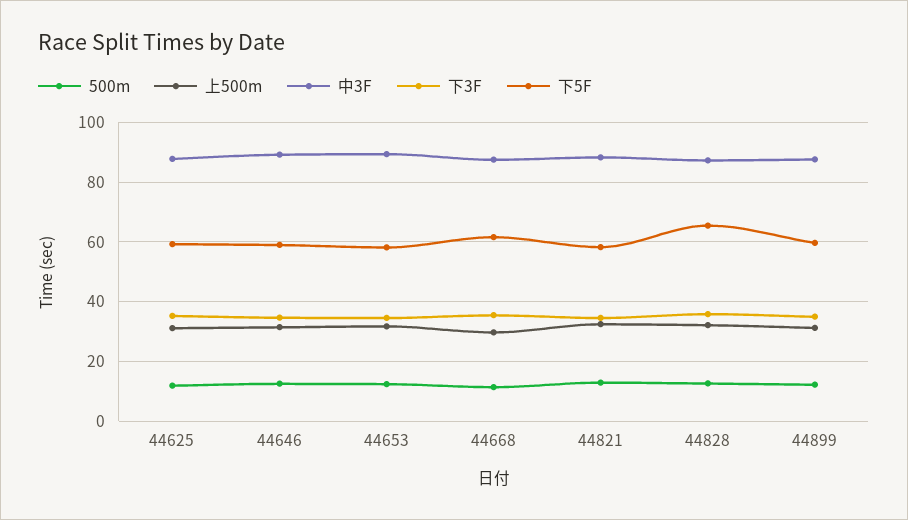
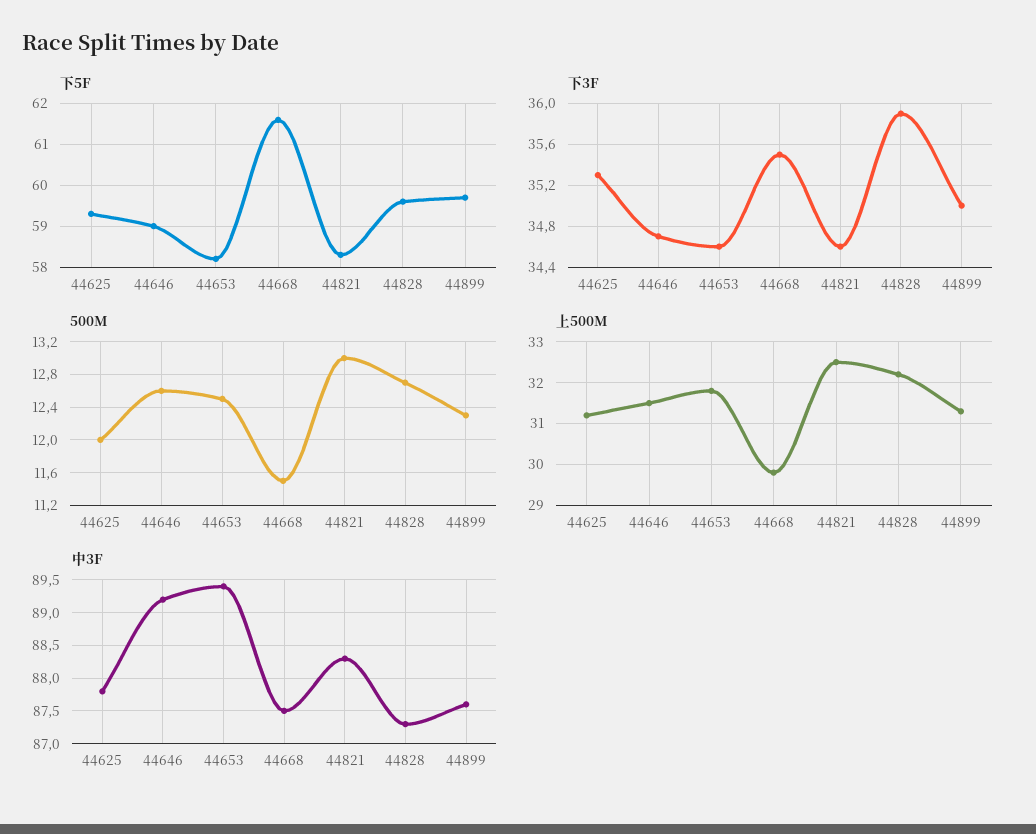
下5F, 44828: 65 -> 59.5

